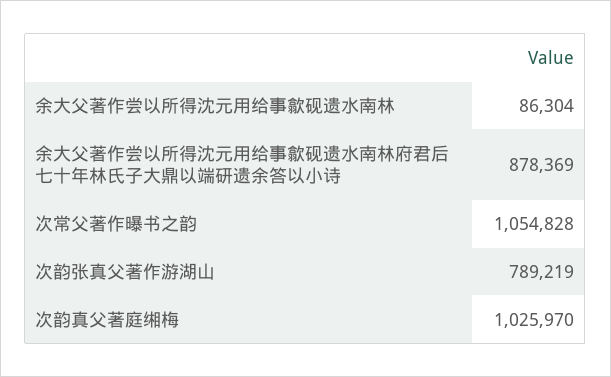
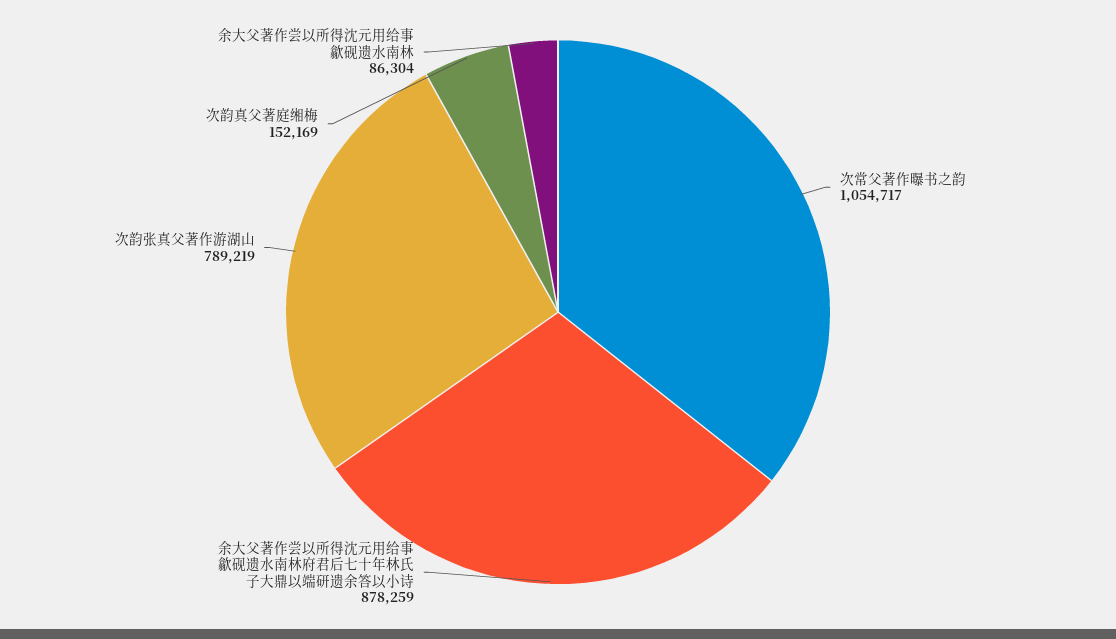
余大父著作尝以所得沈元用给事歙砚遗水南林府君后七十年林氏子大鼎以端研遗余答以小诗: 878369 -> 878259
次常父著作曝书之韵: 1054828 -> 1054717
次韵真父著庭缃梅: 1025970 -> 152169

